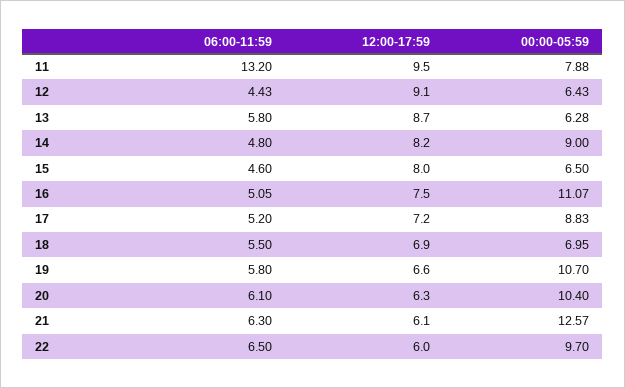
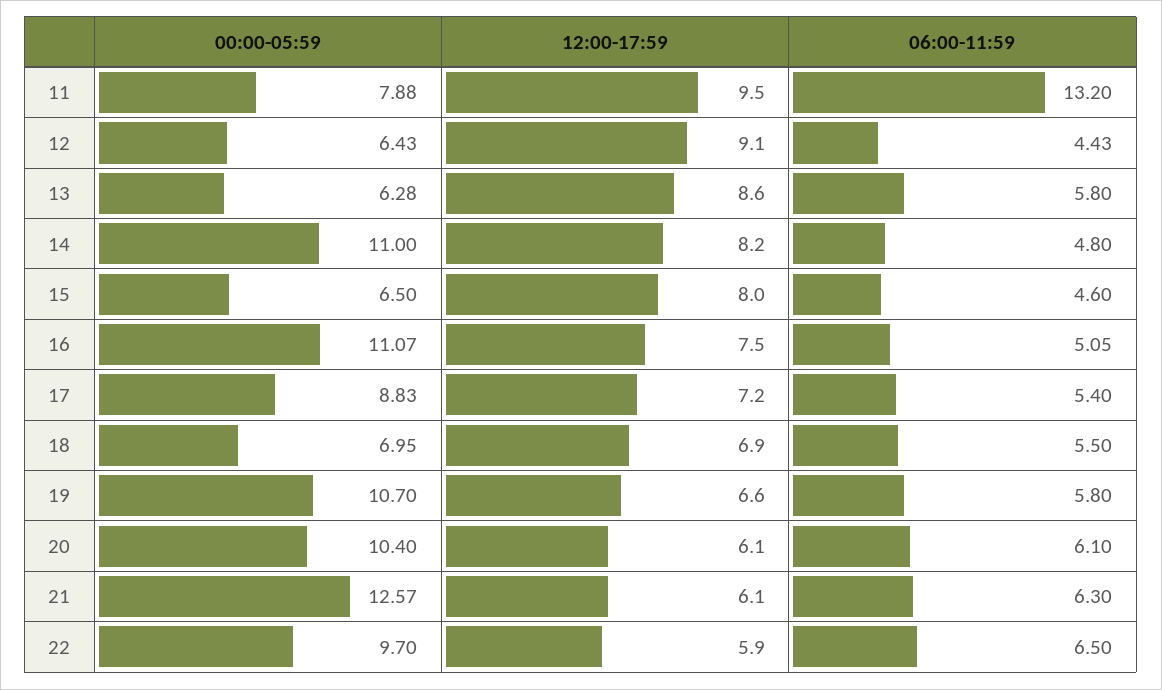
12:00-17:59, 13: 8.7 -> 8.6
00:00-05:59, 14: 9 -> 11
06:00-11:59, 17: 5.2 -> 5.4
12:00-17:59, 20: 6.3 -> 6.1
12:00-17:59, 22: 6 -> 5.9

